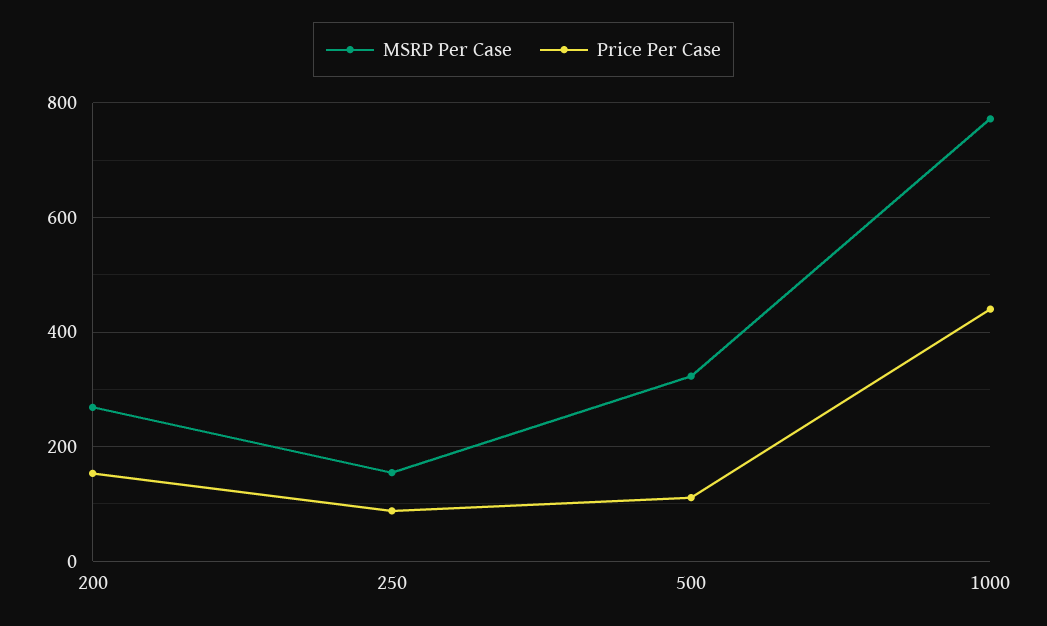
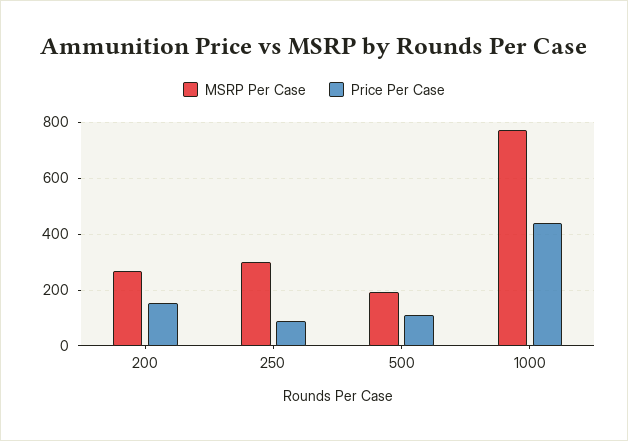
MSRP Per Case, 250: 160 -> 300
MSRP Per Case, 500: 320 -> 200

